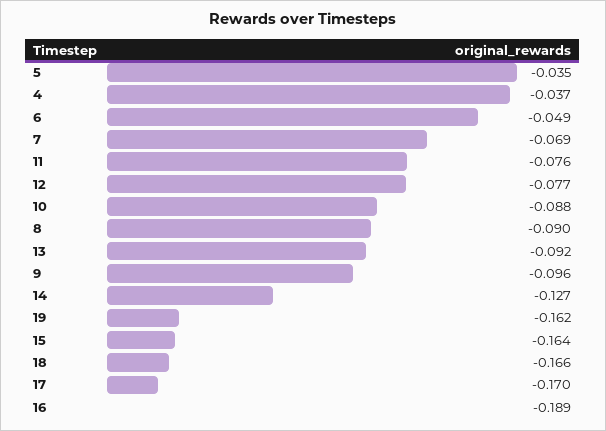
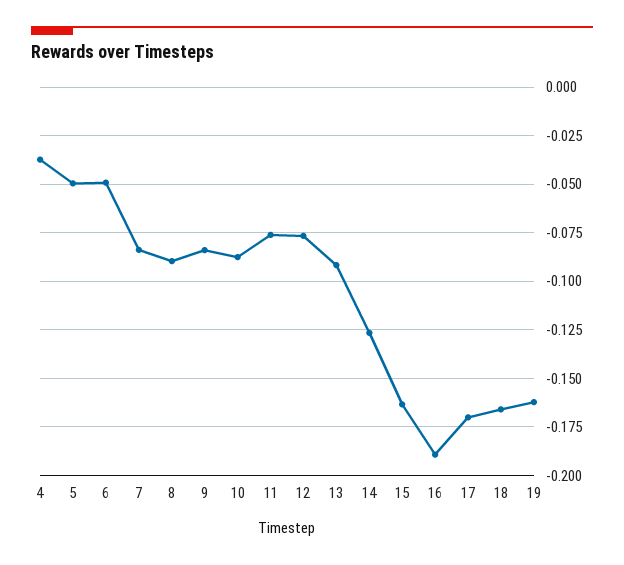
5: -0.035 -> -0.05
7: -0.069 -> -0.085
9: -0.096 -> -0.085

